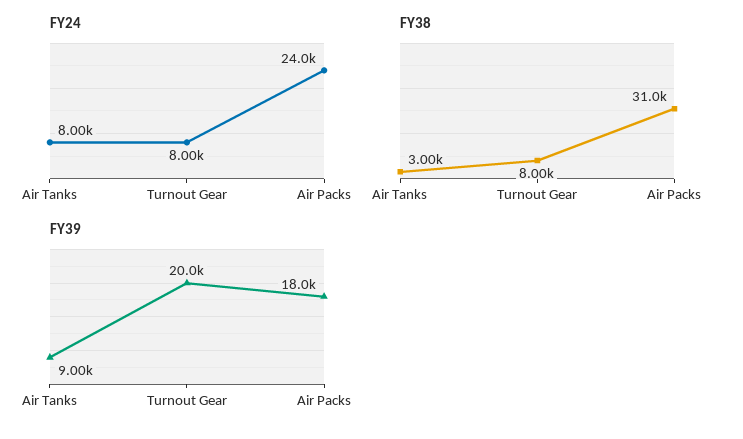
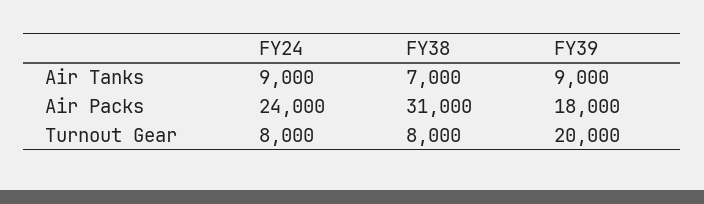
FY24, Air Tanks: 8000 -> 9000
FY38, Air Tanks: 3000 -> 7000

